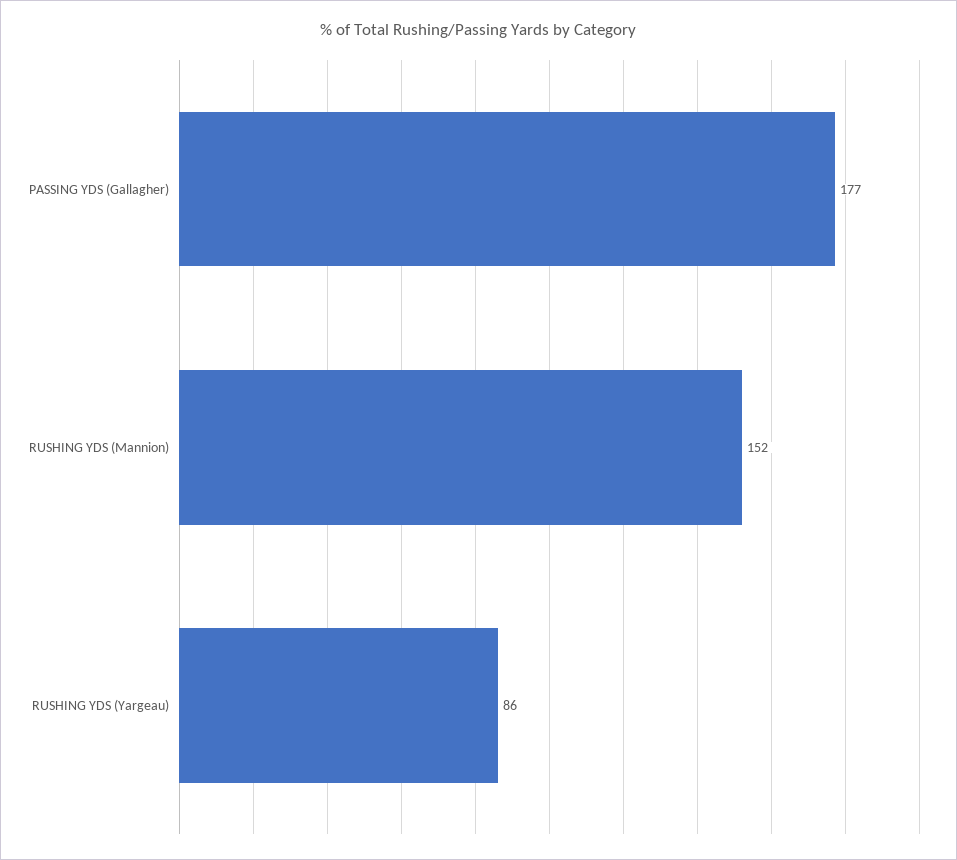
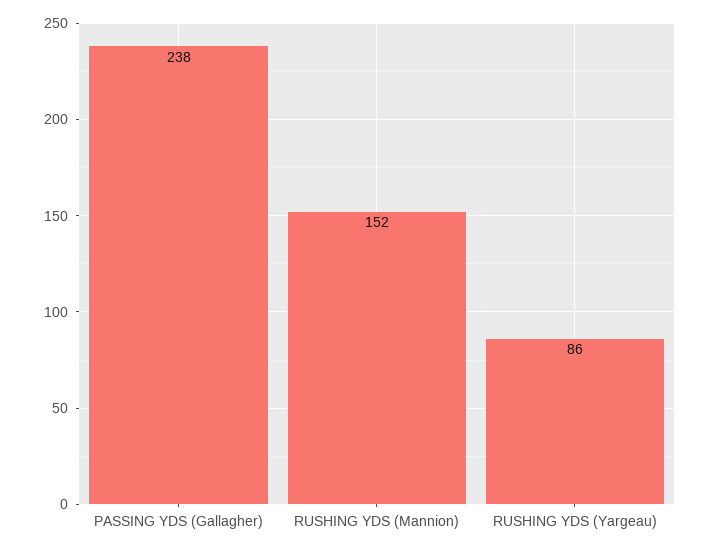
PASSING YDS (Gallagher): 177 -> 238

